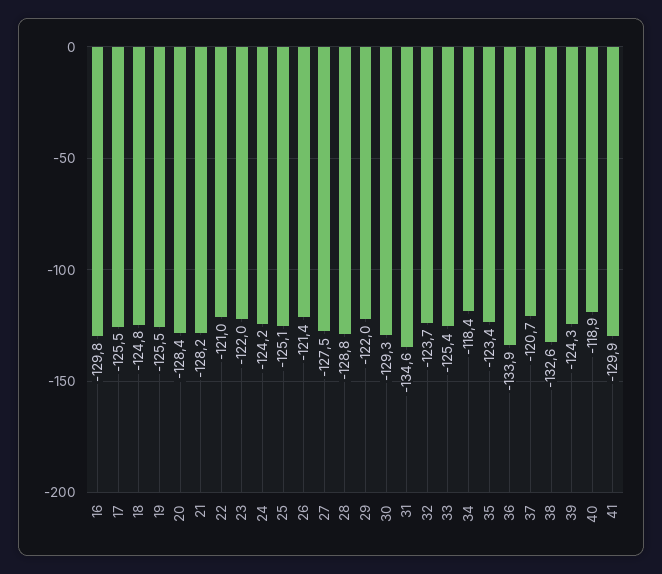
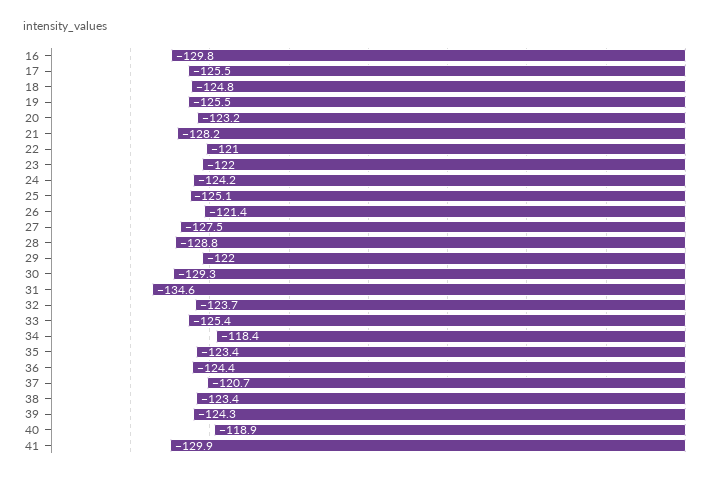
20: -128.4 -> -123.2
36: -133.9 -> -124.4
38: -132.6 -> -123.4

